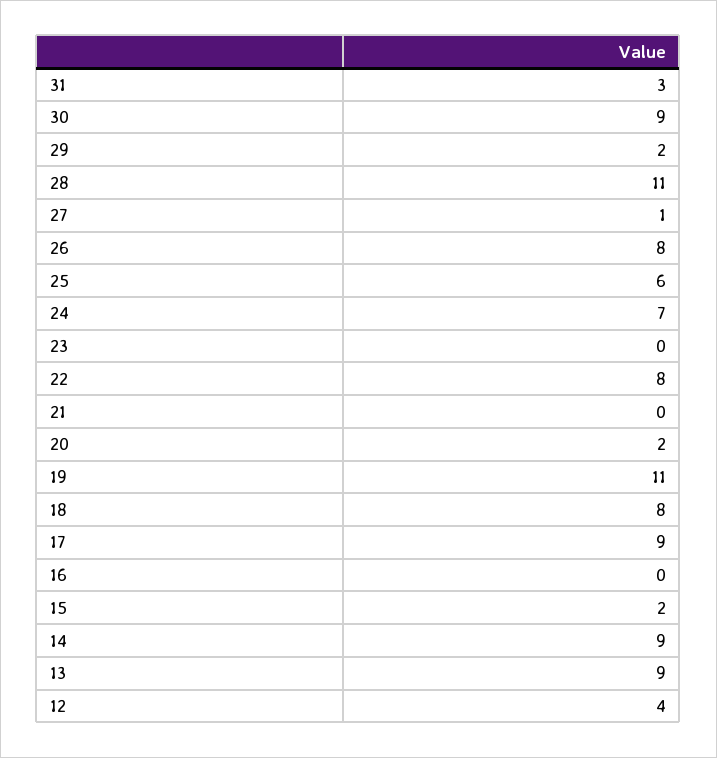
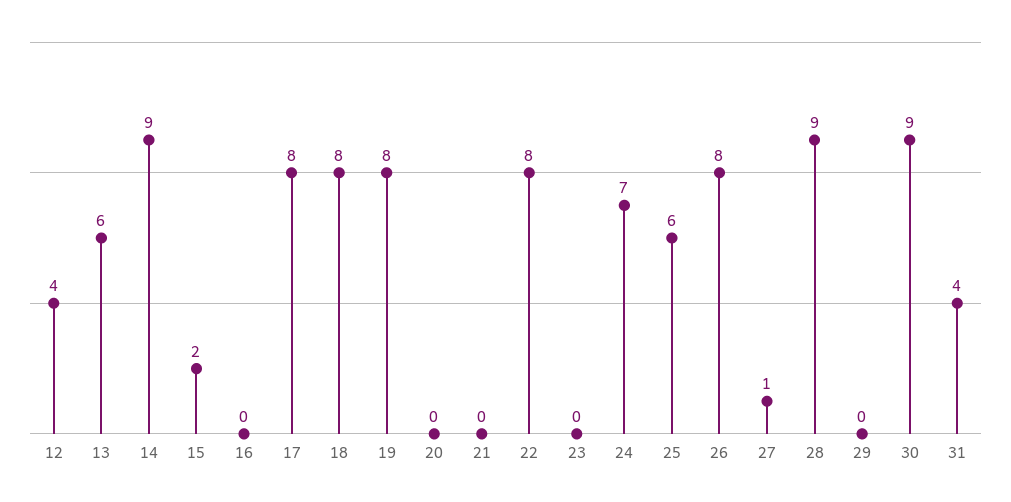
31: 3 -> 4
29: 2 -> 0
28: 11 -> 9
20: 2 -> 0
19: 11 -> 8
17: 9 -> 8
13: 9 -> 6

